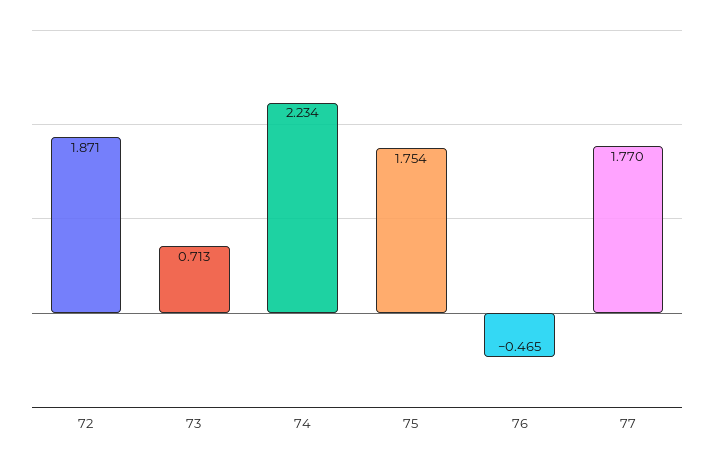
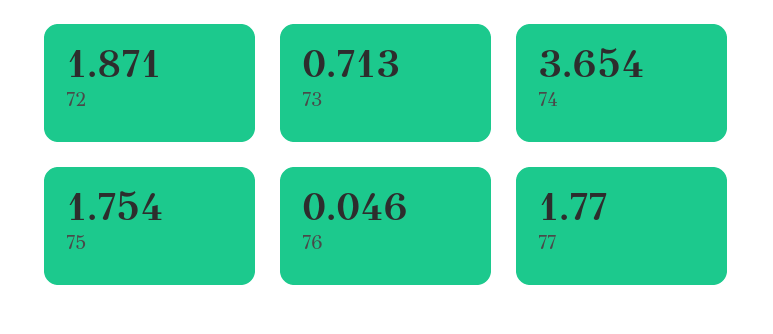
74: 2.234 -> 3.654
76: -0.465 -> 0.046

